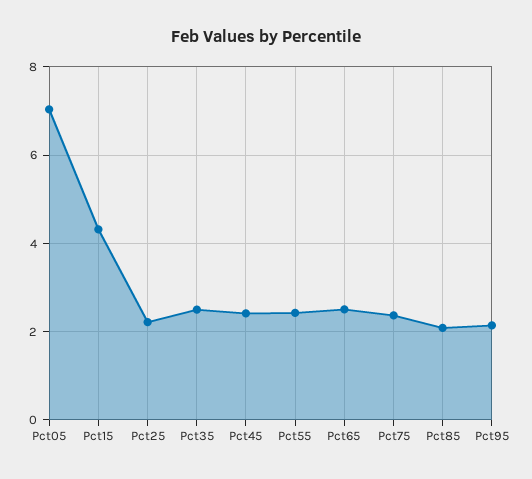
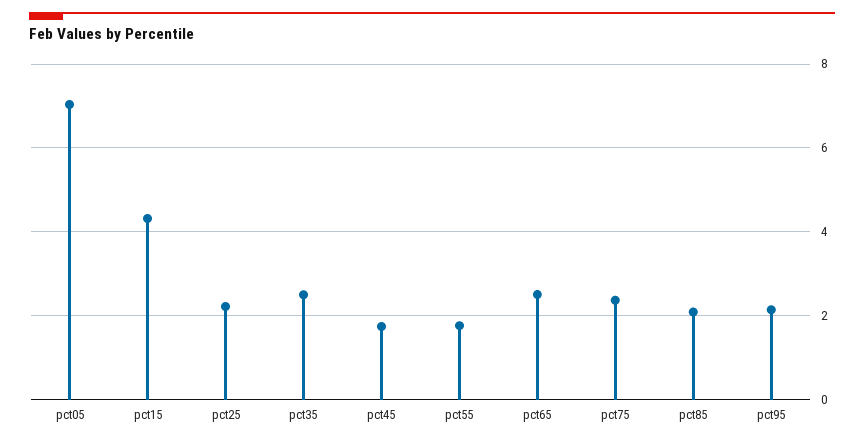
Pct45: 2.4 -> 1.8
Pct55: 2.4 -> 1.8

